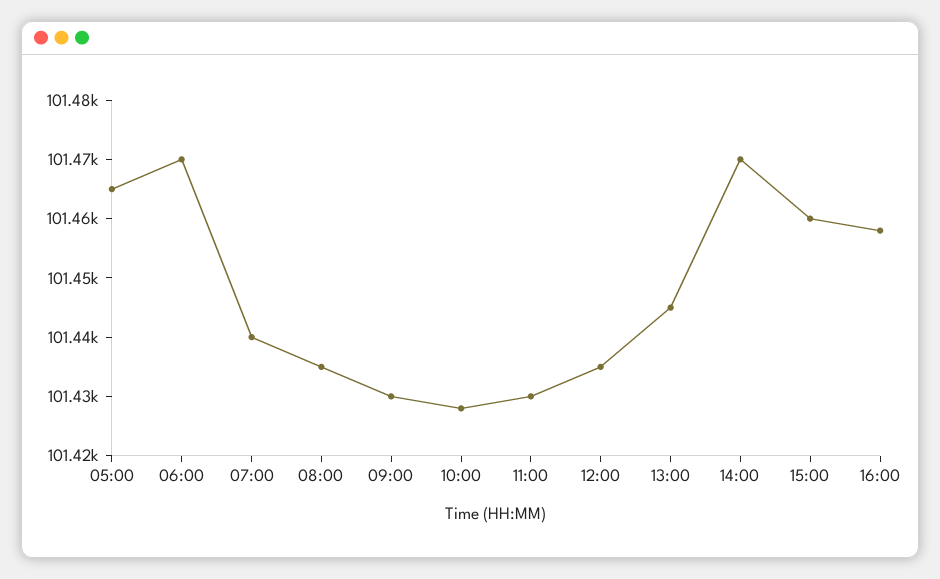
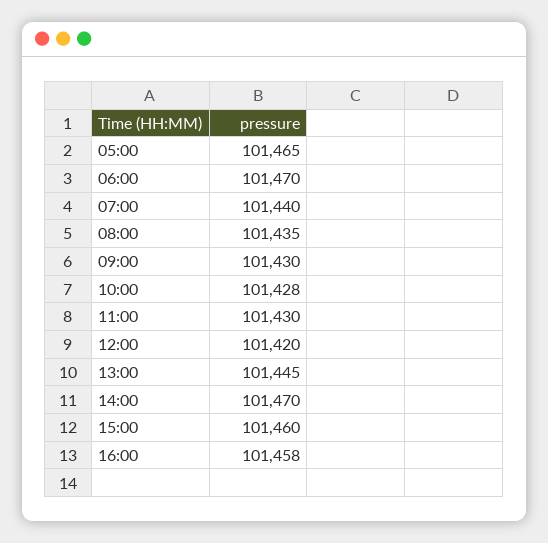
12:00: 101435 -> 101420

